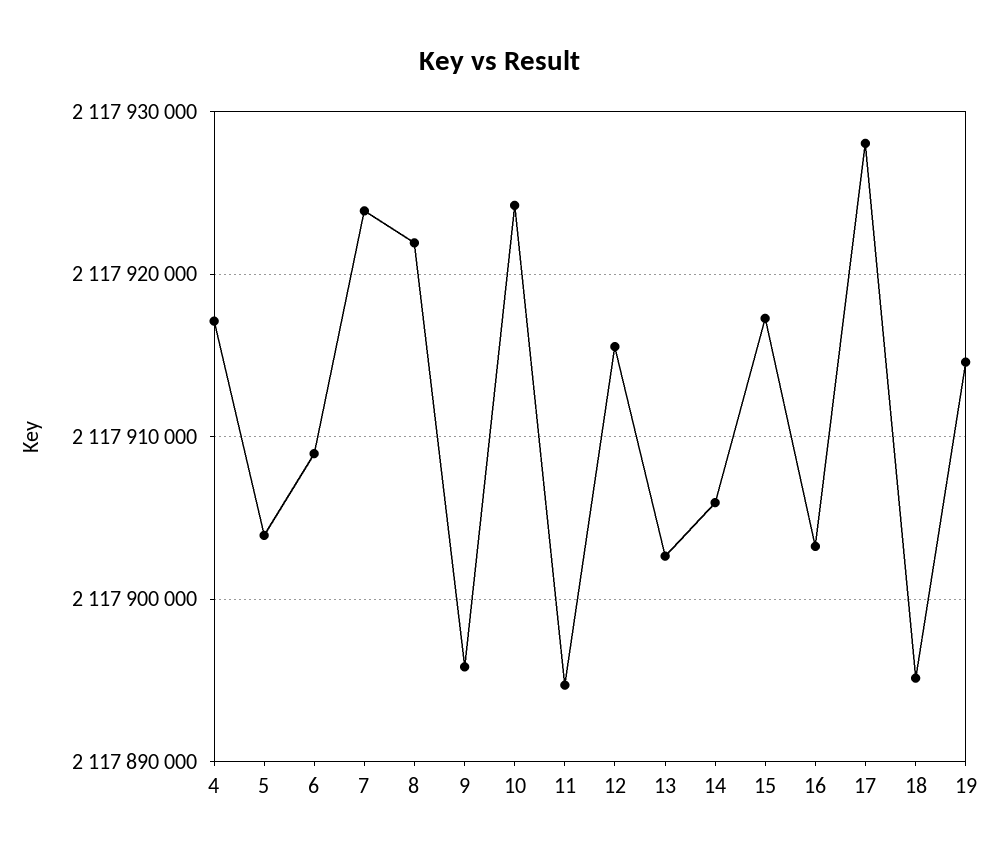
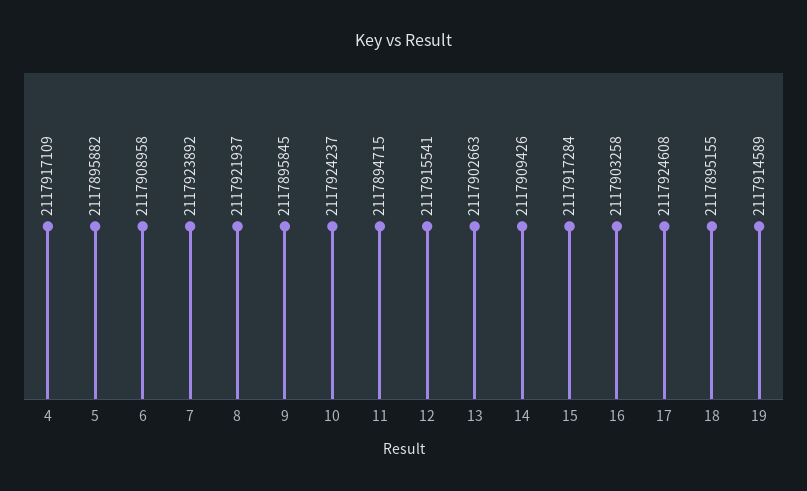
5: 2117904000 -> 2117895882
14: 2117906000 -> 2117909426
17: 2117928000 -> 2117924608

